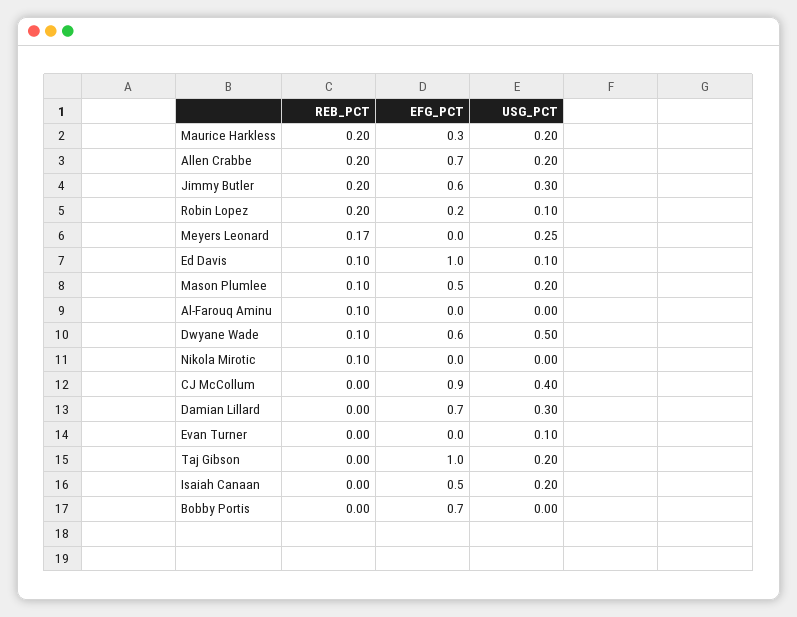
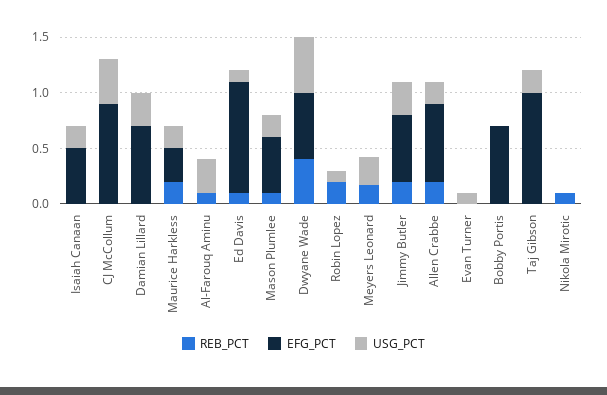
EFG_PCT, Robin Lopez: 0.2 -> 0
USG_PCT, Al-Farouq Aminu: 0 -> 0.3
REB_PCT, Dwyane Wade: 0.1 -> 0.4

